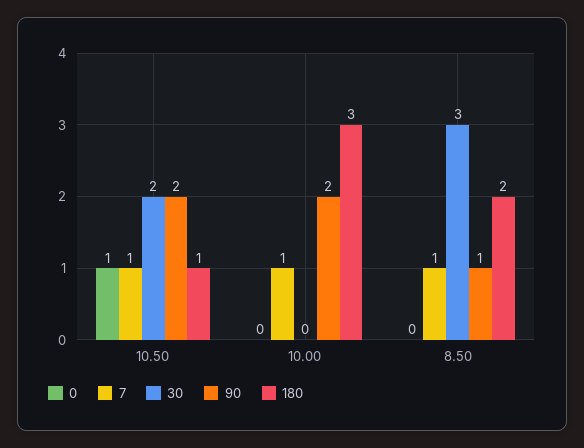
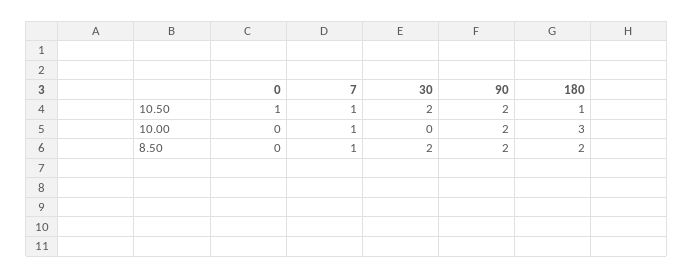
30, 8.50: 3 -> 2
90, 8.50: 1 -> 2

